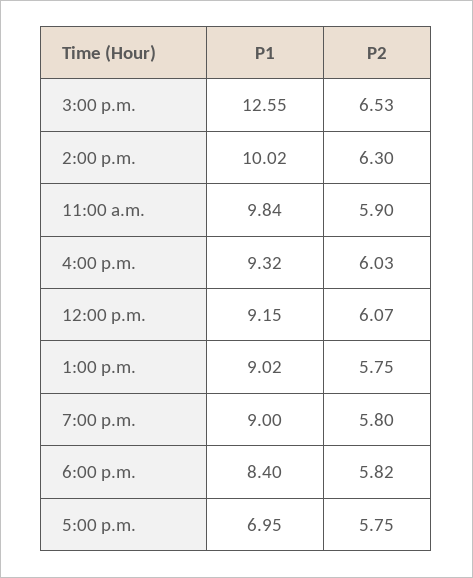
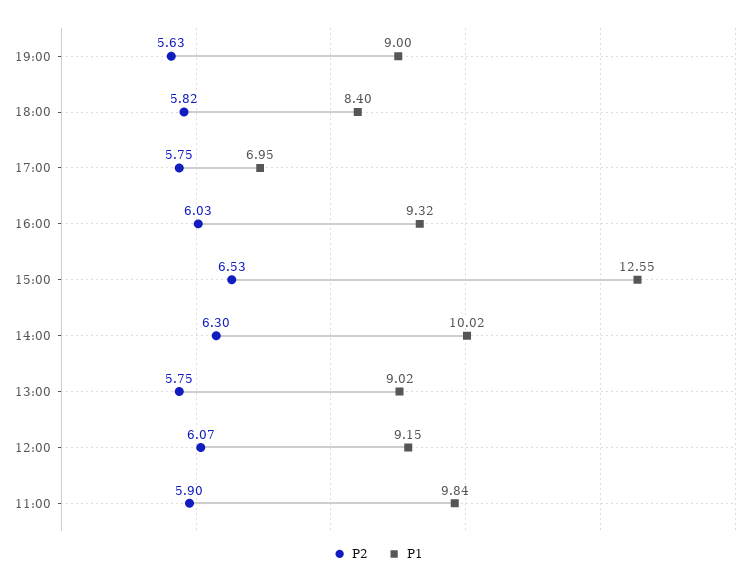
P2, 7:00 p.m.: 5.8 -> 5.63

